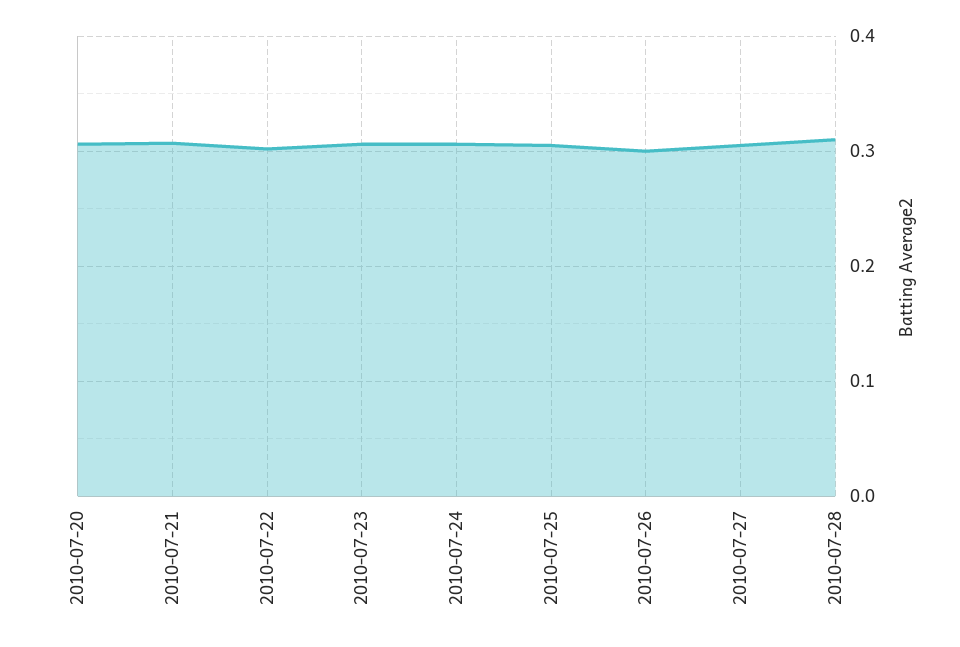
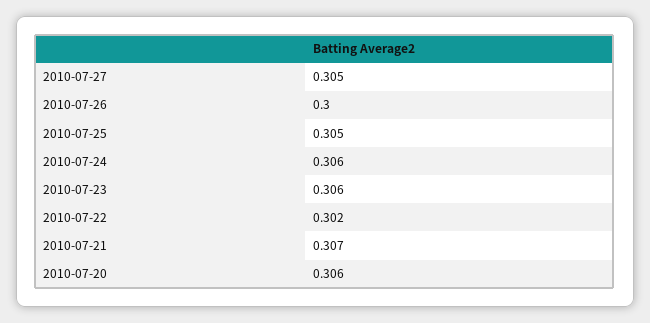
2010-07-28: 0.31 -> none

